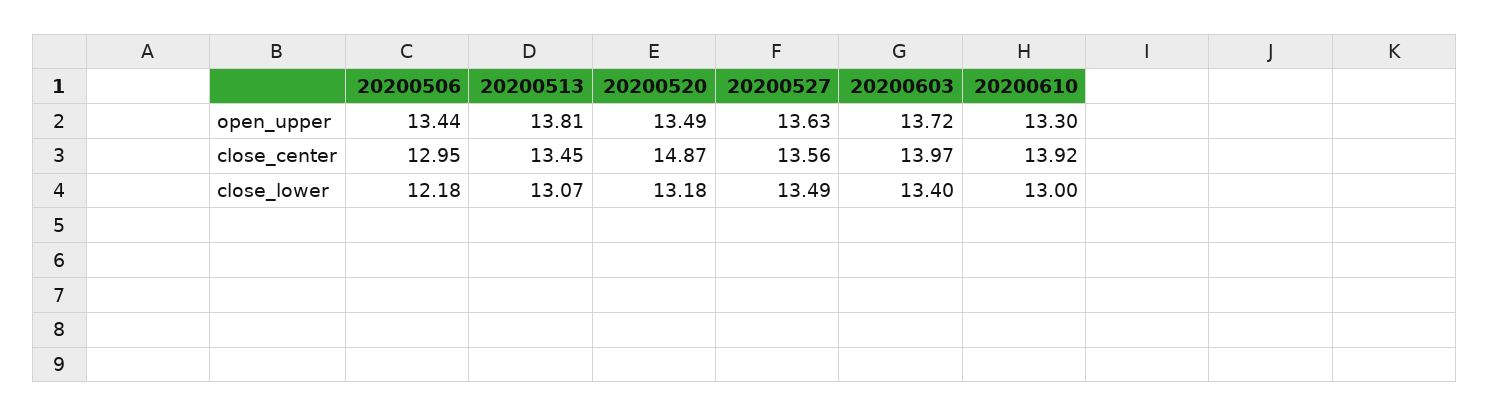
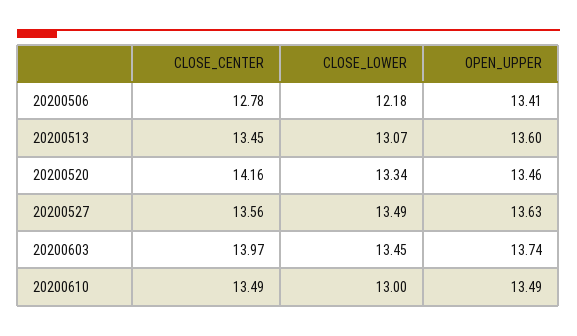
20200506, open_upper: 13.44 -> 13.41
20200513, open_upper: 13.81 -> 13.6
20200520, open_upper: 13.49 -> 13.46
20200603, open_upper: 13.72 -> 13.74
20200610, open_upper: 13.3 -> 13.49
20200506, close_center: 12.95 -> 12.78
20200520, close_center: 14.87 -> 14.16
20200610, close_center: 13.92 -> 13.49
20200520, close_lower: 13.18 -> 13.34
20200603, close_lower: 13.4 -> 13.45

